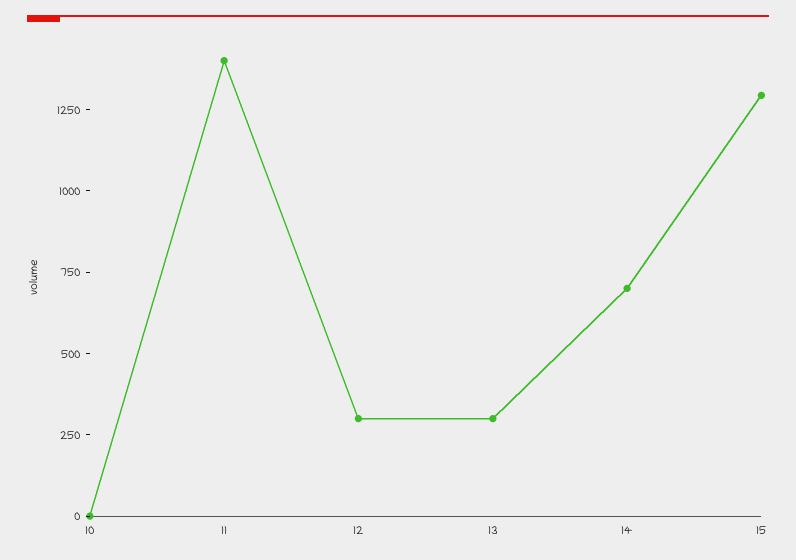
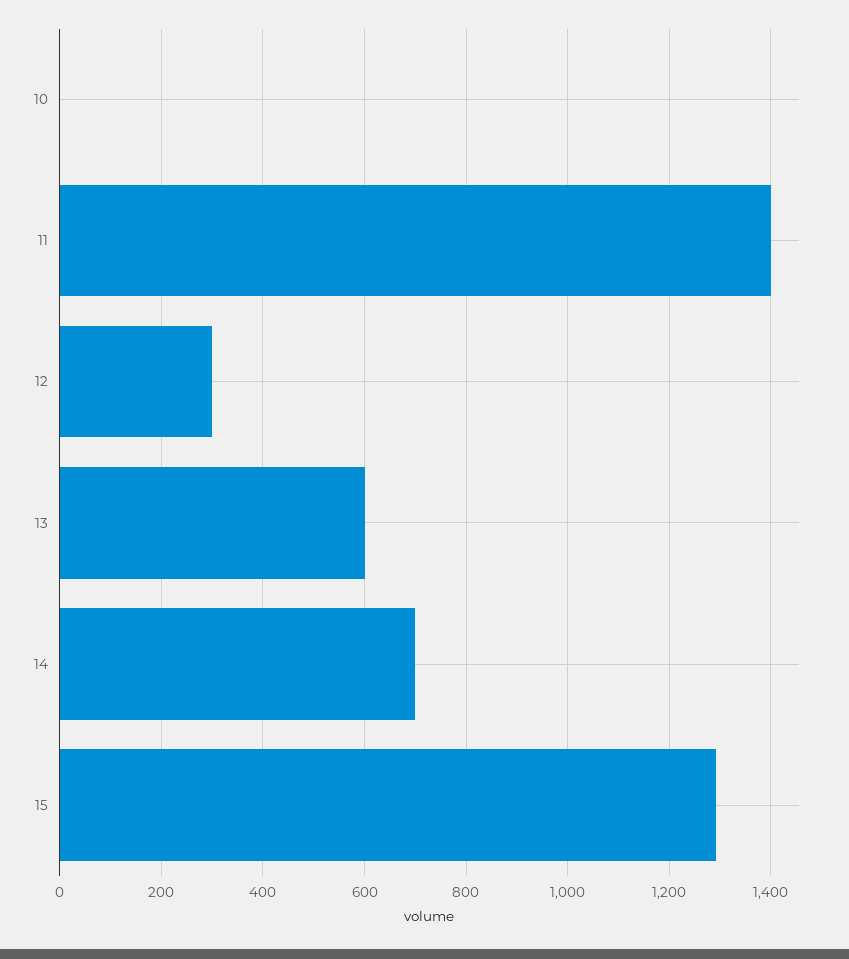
13: 300 -> 600

